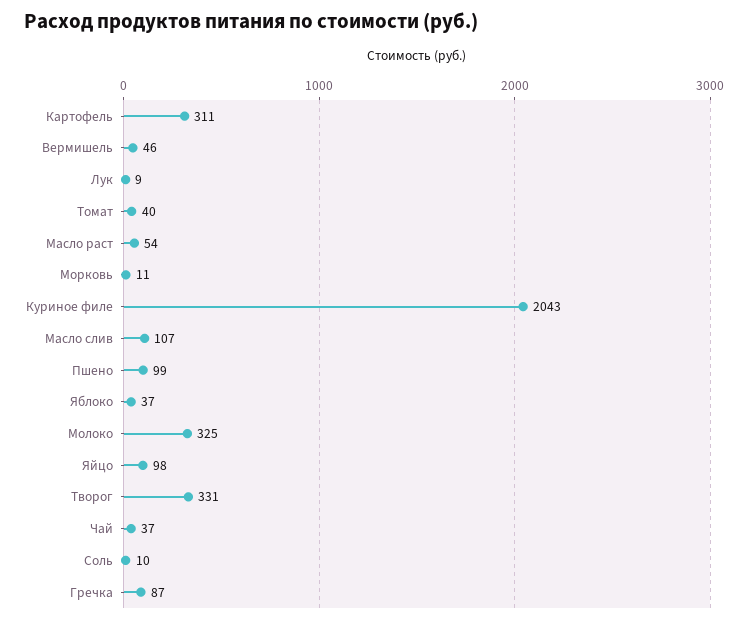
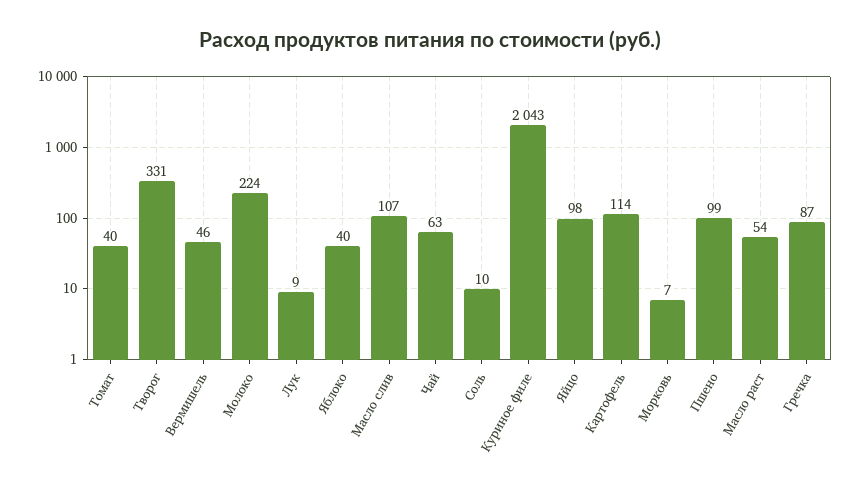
Картофель: 311 -> 114
Морковь: 11 -> 7
Яблоко: 37 -> 40
Молоко: 325 -> 224
Чай: 37 -> 63

